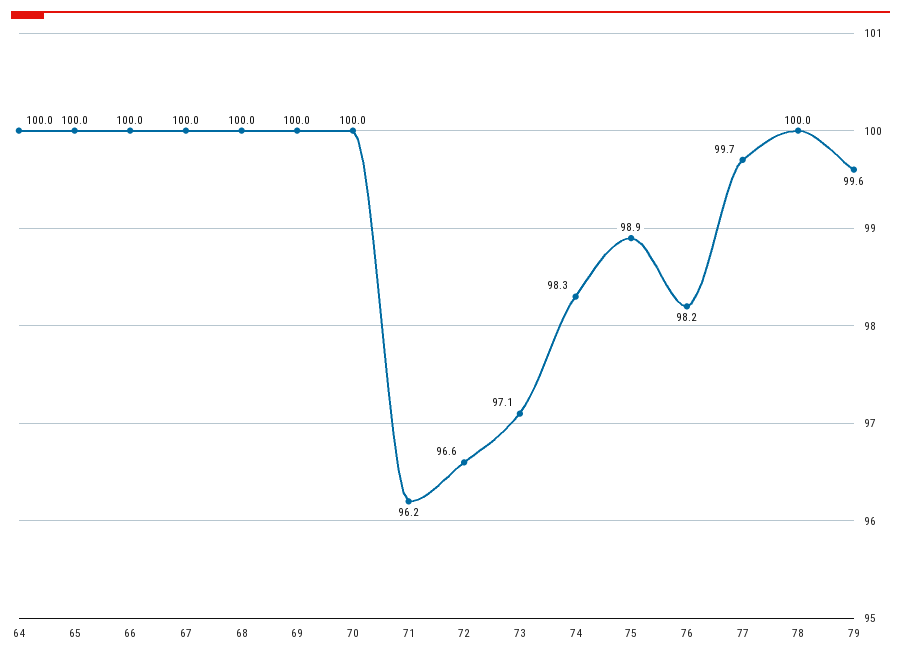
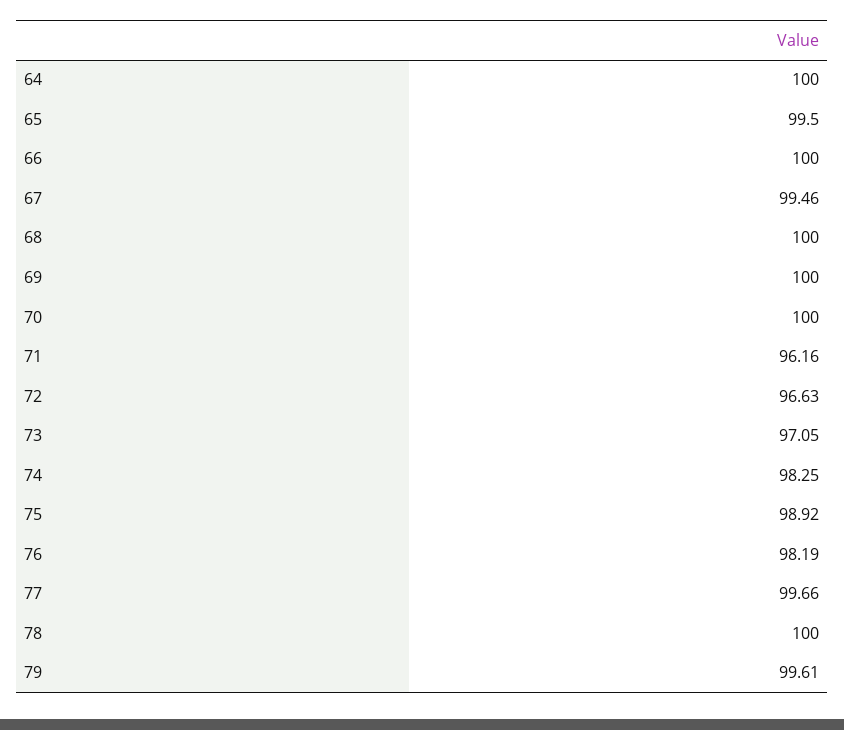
65: 100 -> 99.5
67: 100 -> 99.46

